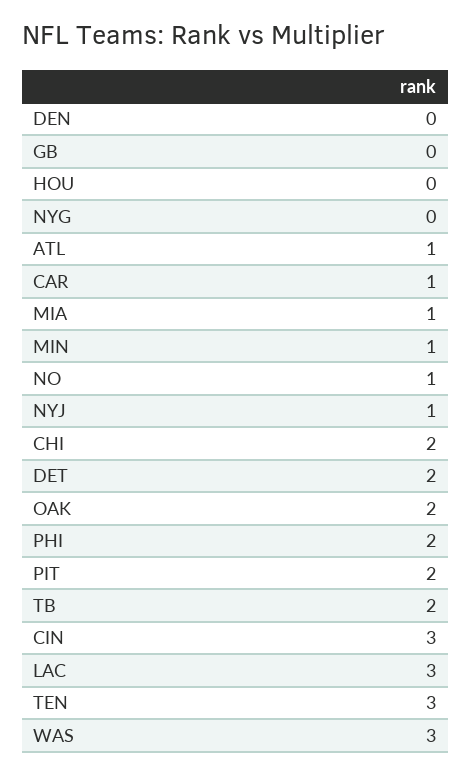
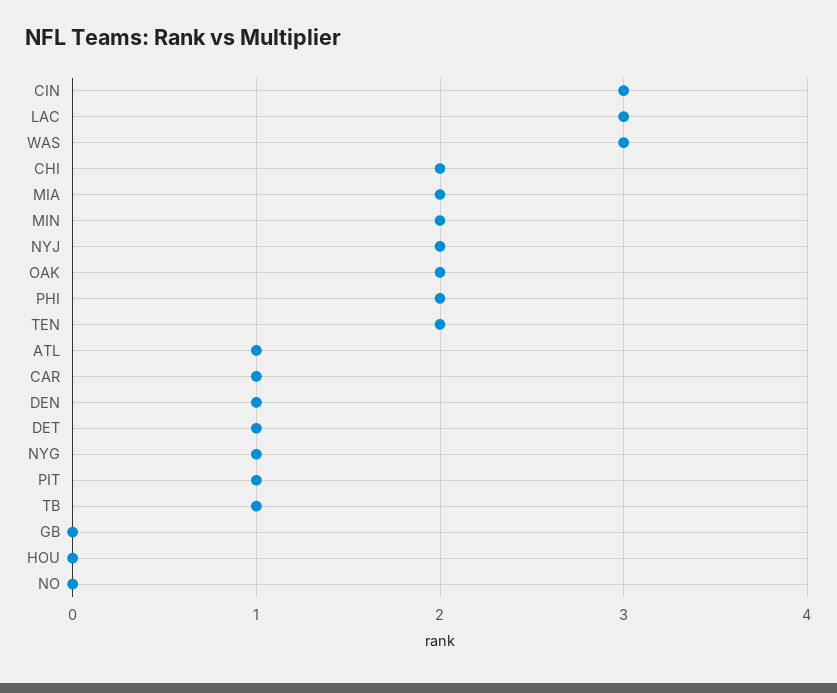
DEN: 0 -> 1
NYG: 0 -> 1
MIA: 1 -> 2
MIN: 1 -> 2
NO: 1 -> 0
NYJ: 1 -> 2
DET: 2 -> 1
PIT: 2 -> 1
TB: 2 -> 1
TEN: 3 -> 2

